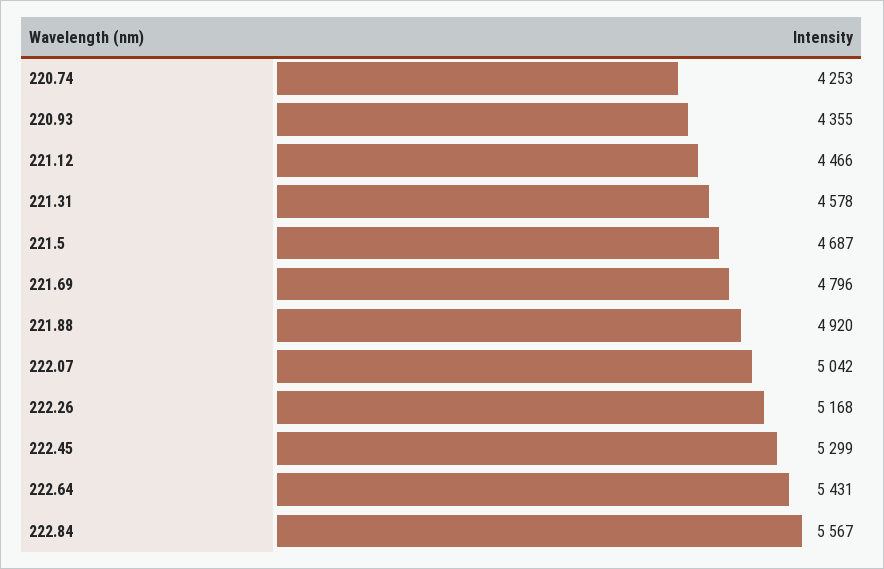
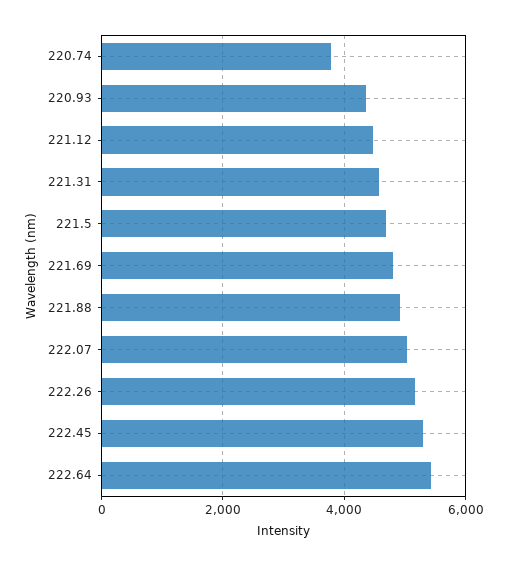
220.74: 4253 -> 3800
222.84: 5567 -> none

